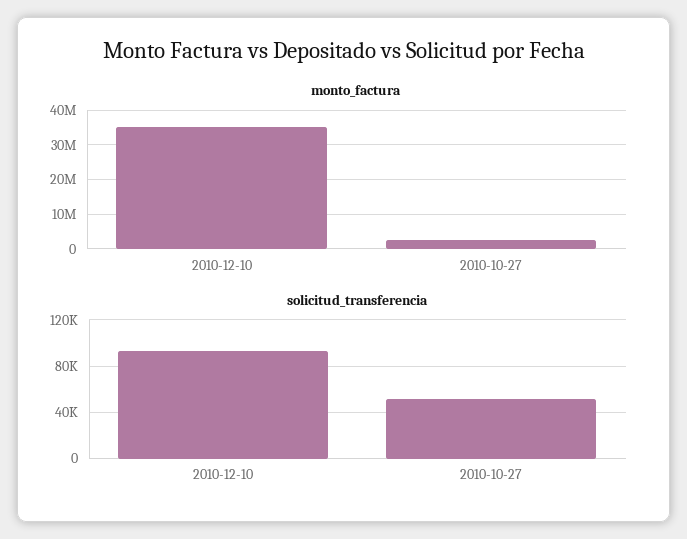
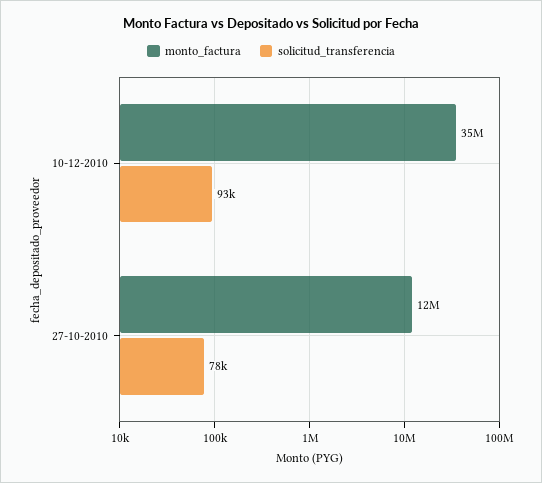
monto_factura, 2010-10-27: 2000000 -> 12000000
solicitud_transferencia, 2010-10-27: 50000 -> 78000

